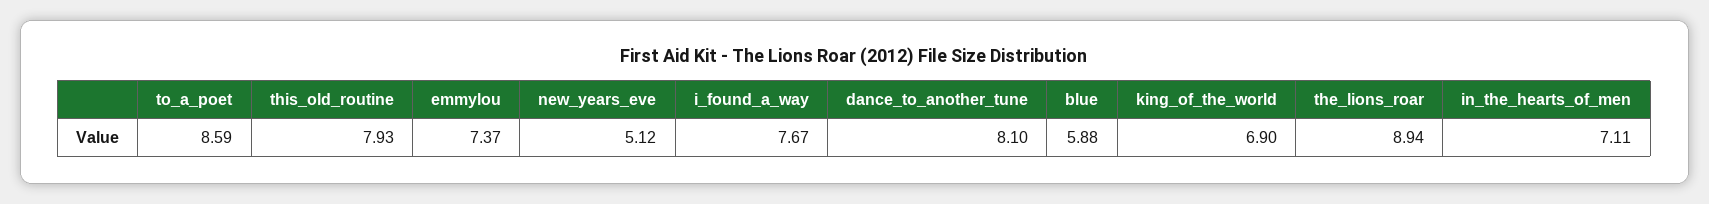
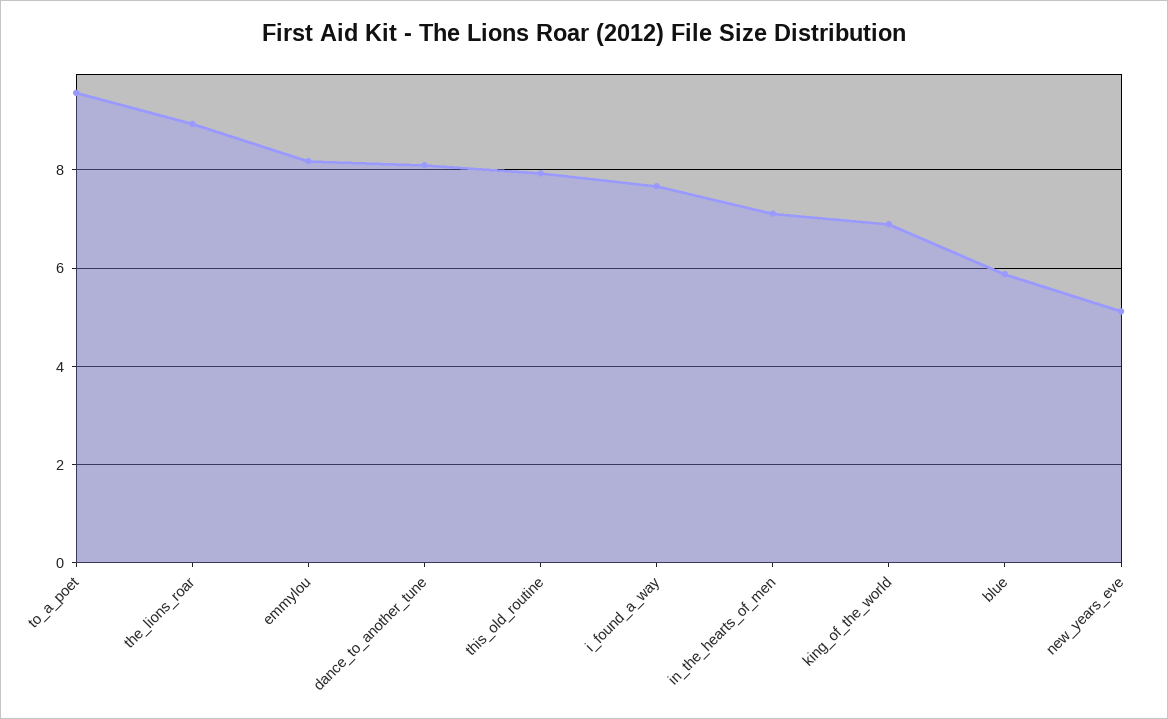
to_a_poet: 8.59 -> 9.6
emmylou: 7.37 -> 8.2

